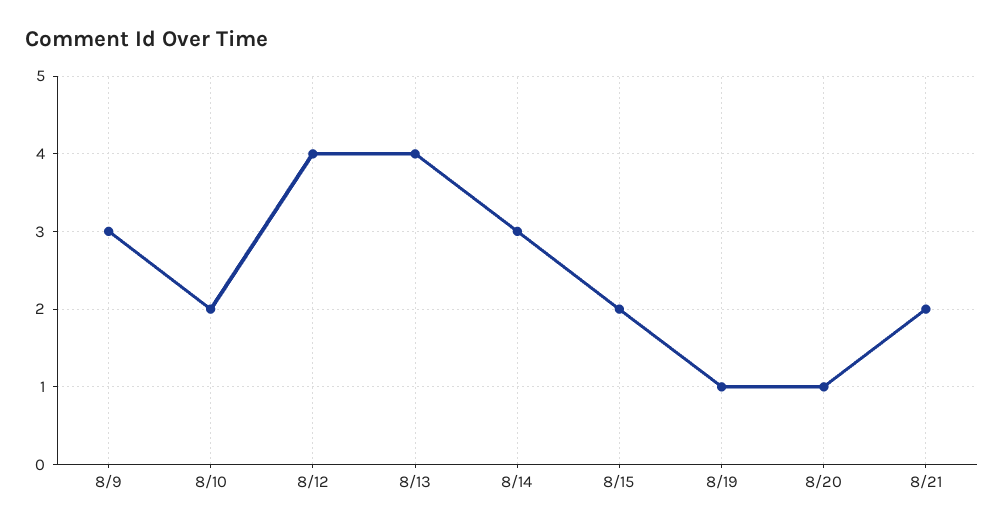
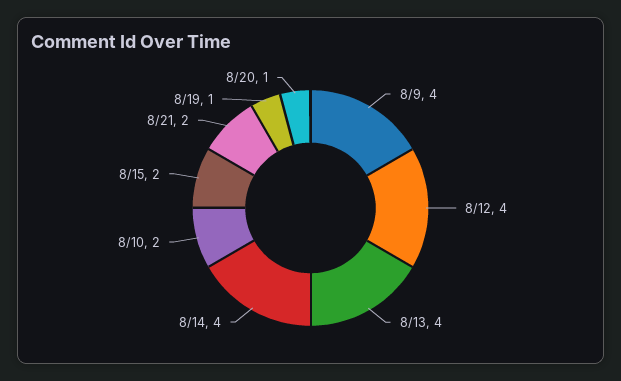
8/9: 3 -> 4
8/14: 3 -> 4

